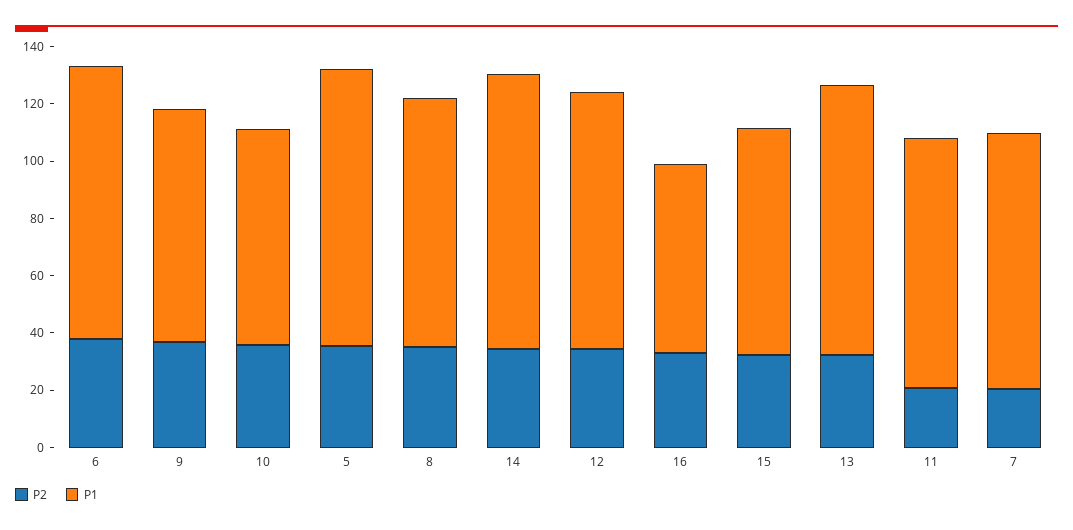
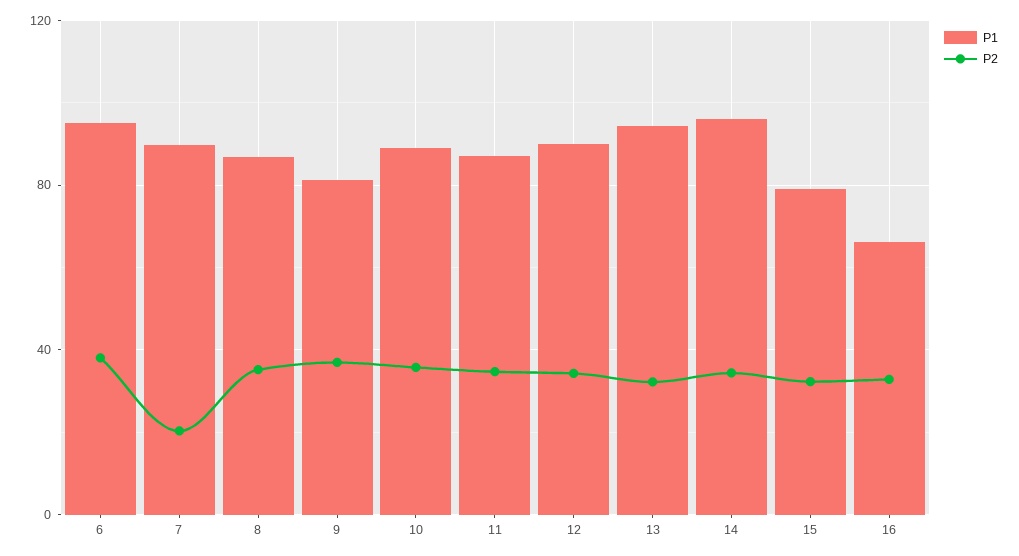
P1, 10: 75 -> 90
P2, 5: 35 -> none
P1, 5: 95 -> none
P2, 11: 20 -> 35

